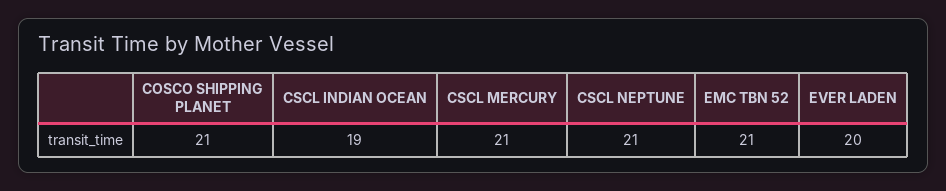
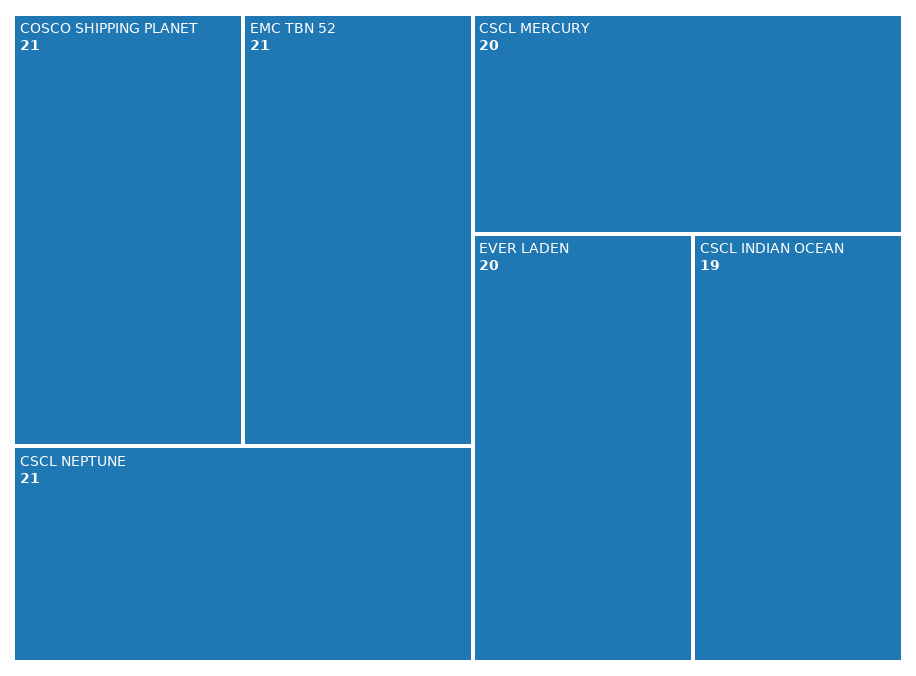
CSCL MERCURY: 21 -> 20

